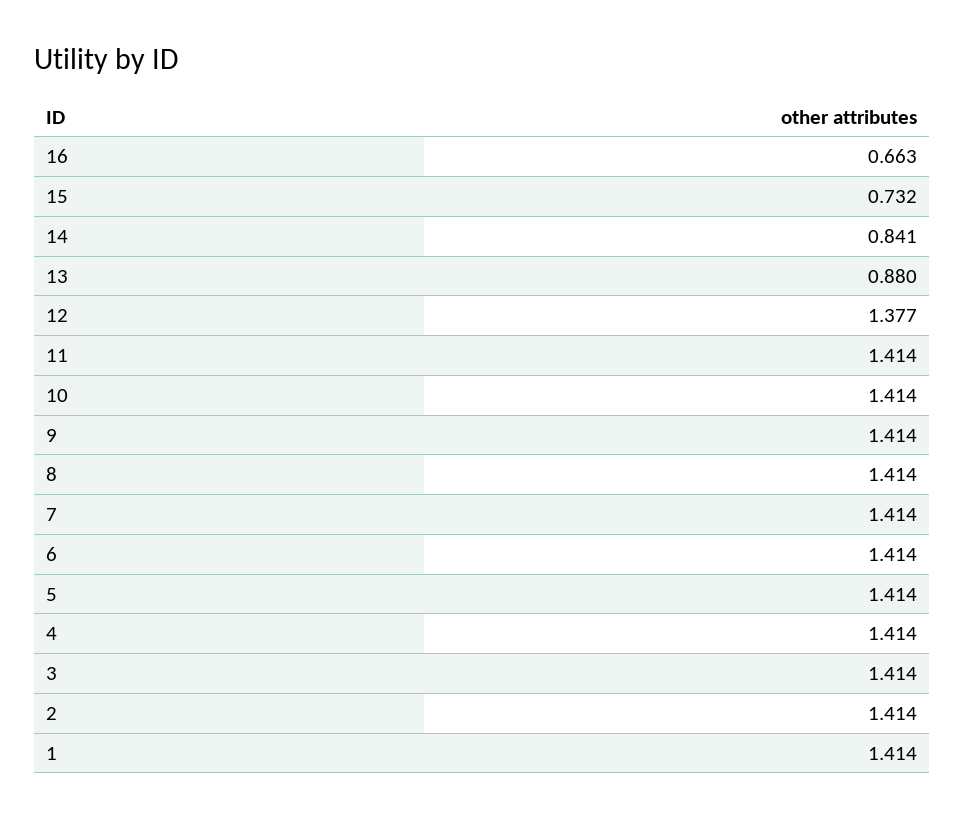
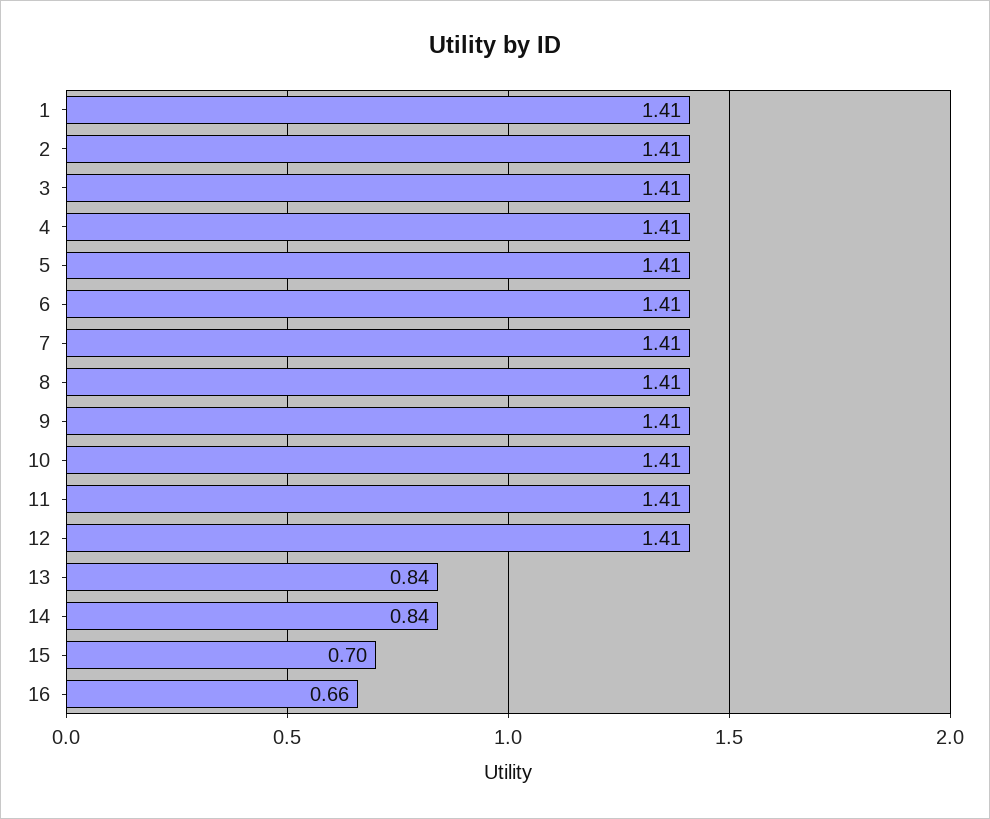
15: 0.732 -> 0.7
13: 0.88 -> 0.84
12: 1.377 -> 1.41

